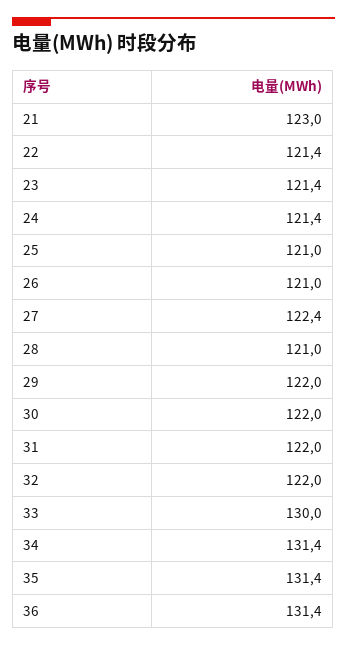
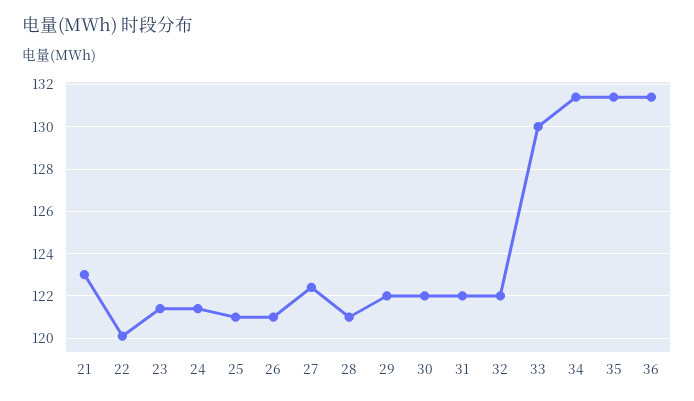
22: 121.4 -> 120

